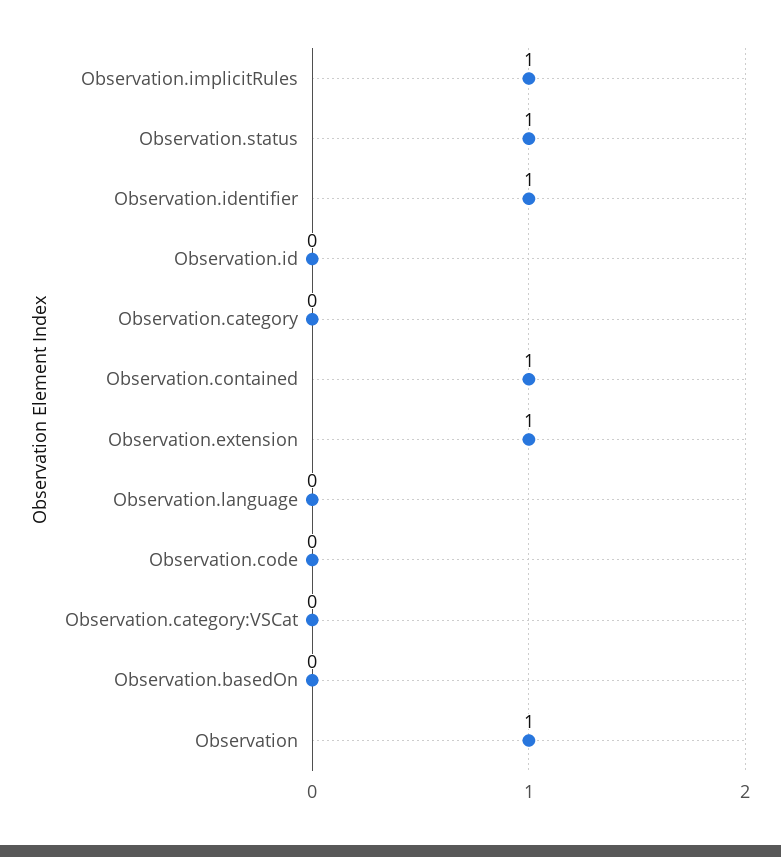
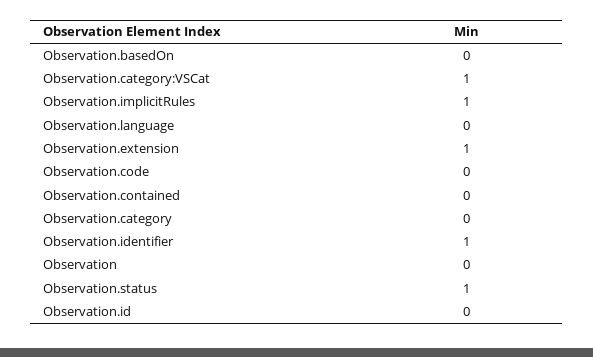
Observation.contained: 1 -> 0
Observation.category:VSCat: 0 -> 1
Observation: 1 -> 0

